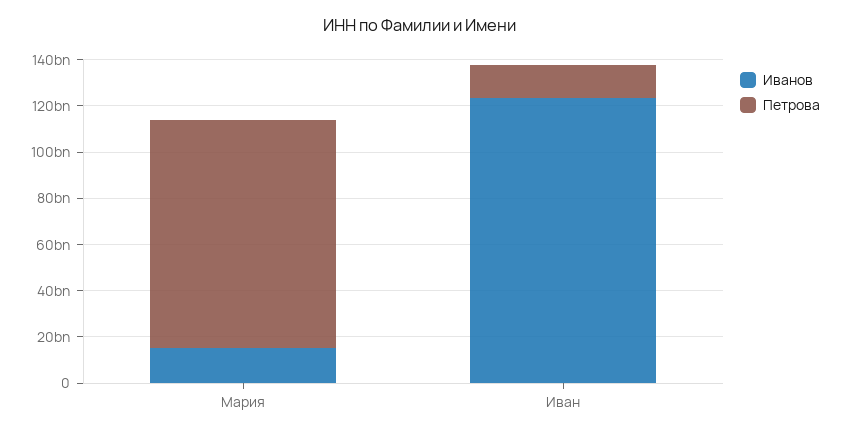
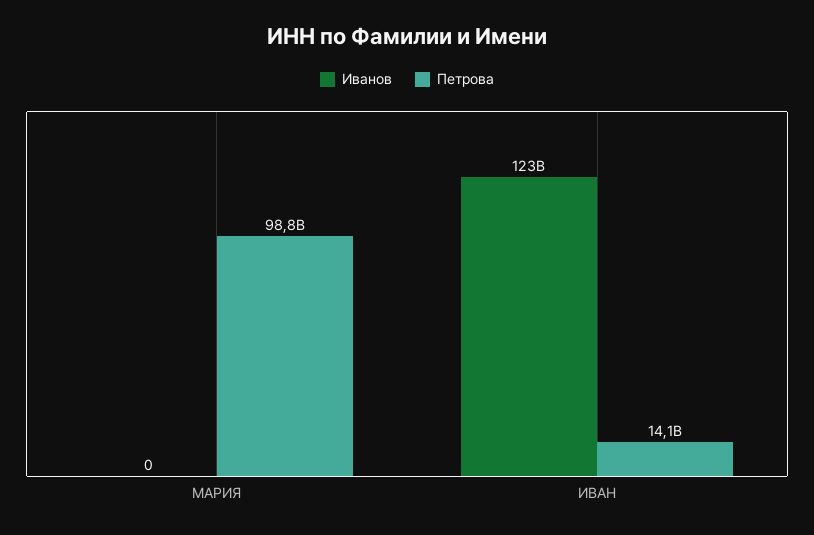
Иванов, Мария: 15000000000 -> 0

